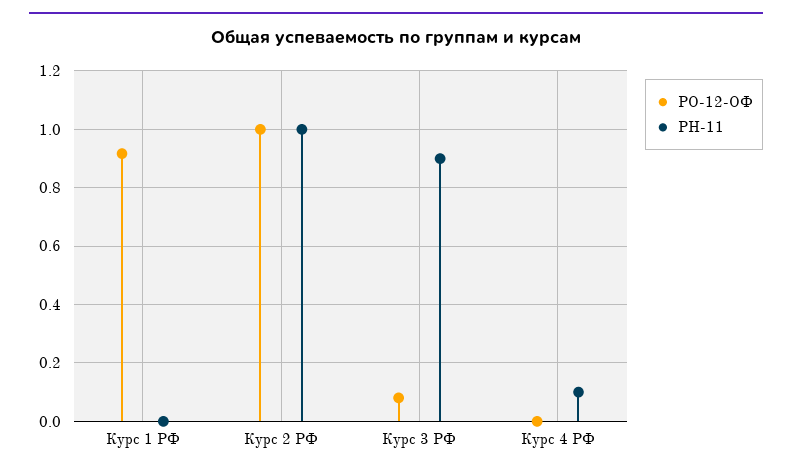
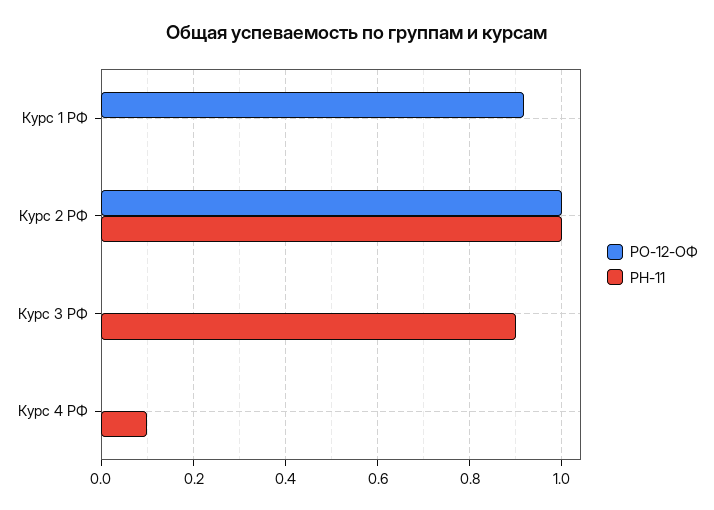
РО-12-ОФ, Курс 3 РФ: 0.075 -> 0

